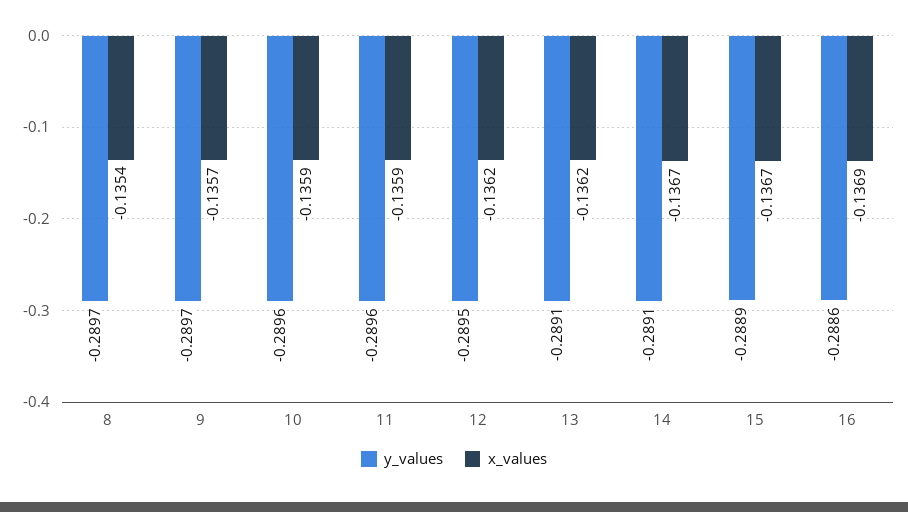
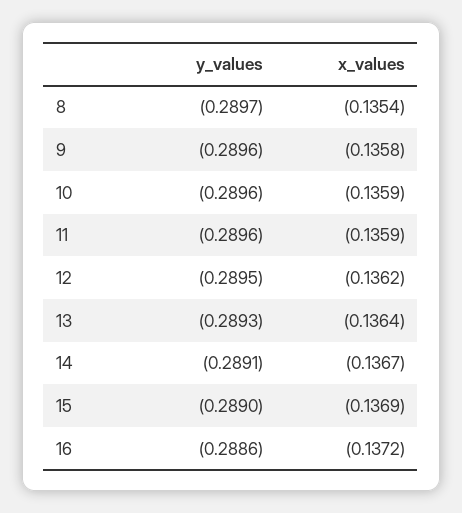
y_values, 9: -0.2897 -> -0.2896
x_values, 9: -0.1357 -> -0.1358
y_values, 13: -0.2891 -> -0.2893
x_values, 13: -0.1362 -> -0.1364
y_values, 15: -0.2889 -> -0.289
x_values, 15: -0.1367 -> -0.1369
x_values, 16: -0.1369 -> -0.1372

